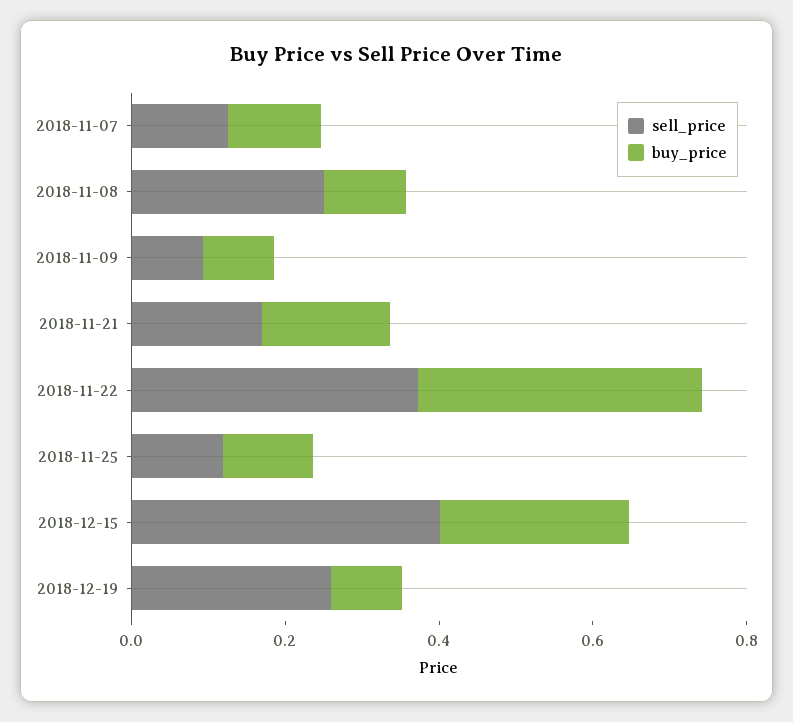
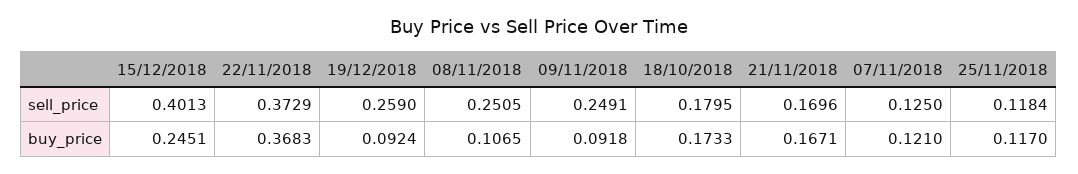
sell_price, 2018-11-09: 0.1 -> 0.2491
sell_price, 18/10/2018: none -> 0.1795
buy_price, 18/10/2018: none -> 0.1733

